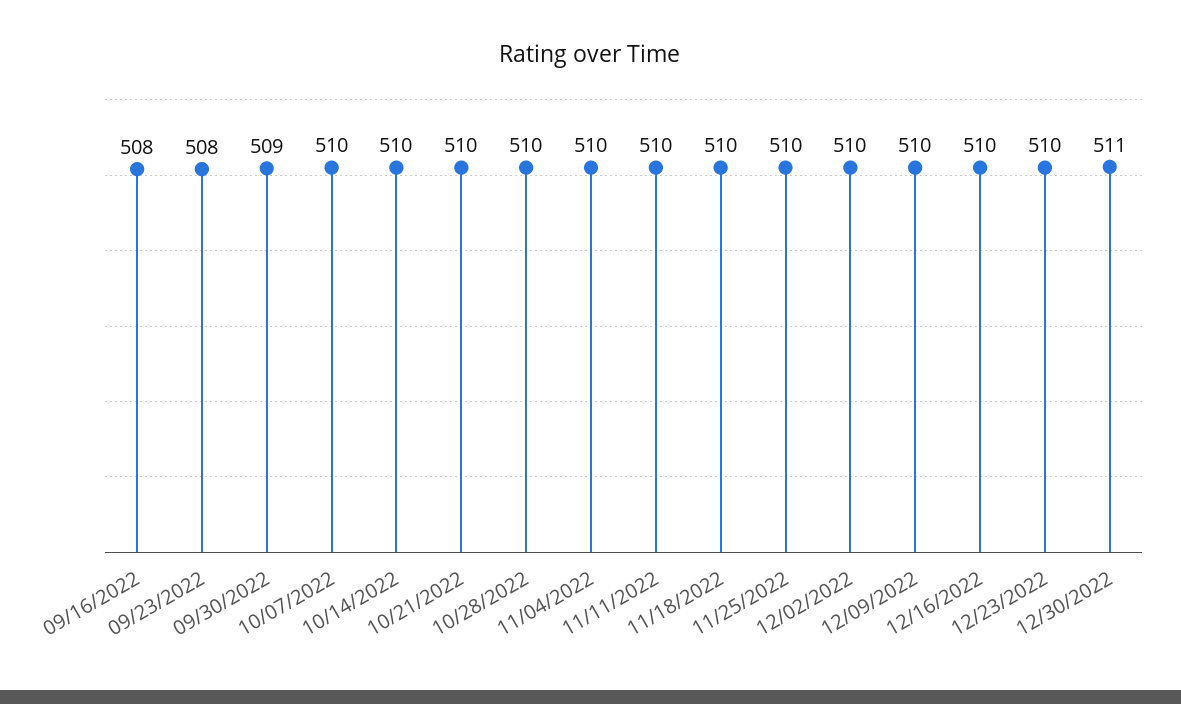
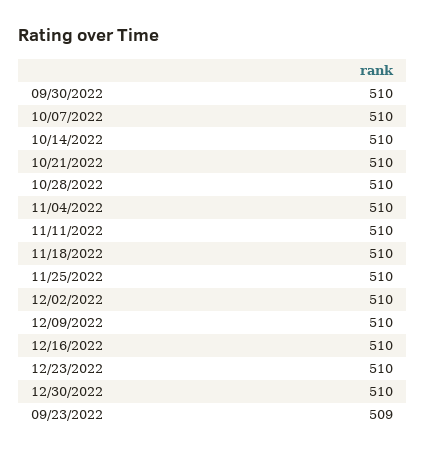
09/16/2022: 508 -> none
09/23/2022: 508 -> 509
09/30/2022: 509 -> 510
12/30/2022: 511 -> 510

